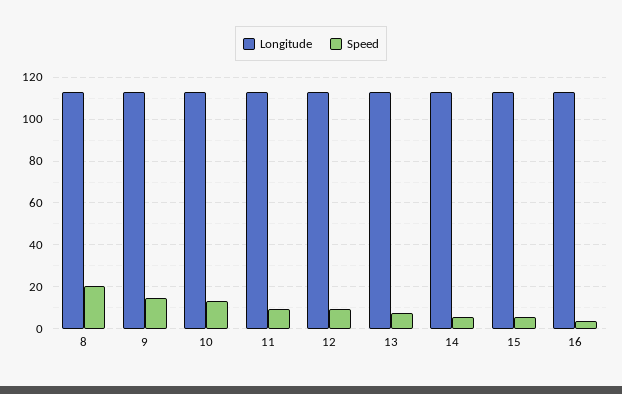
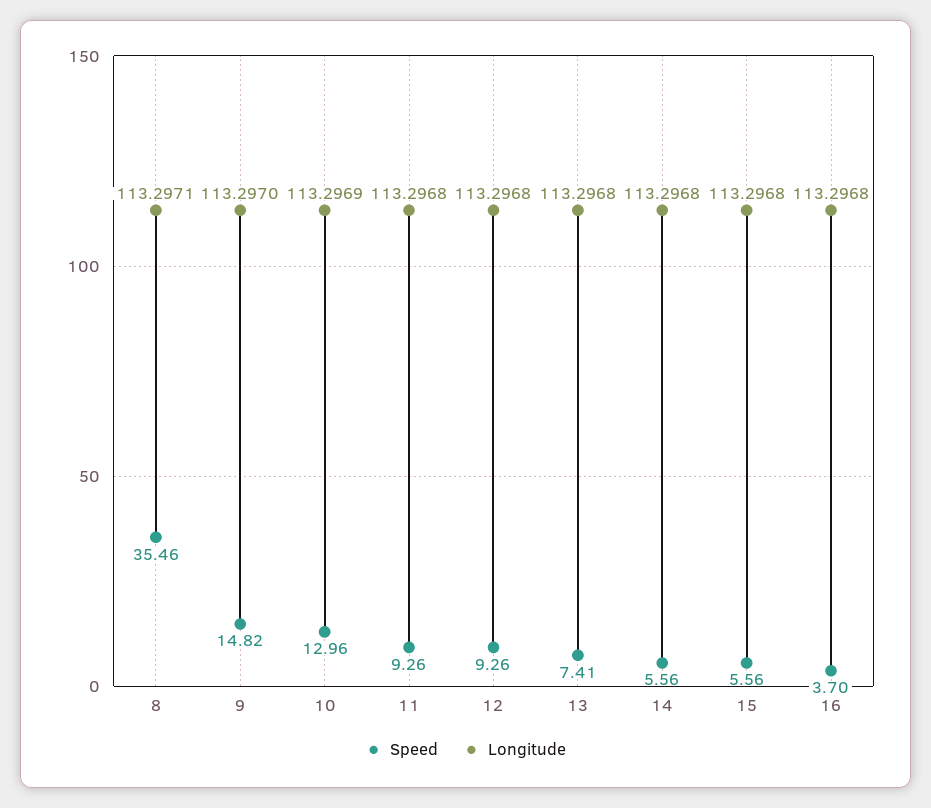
Speed, 8: 20 -> 35.46

